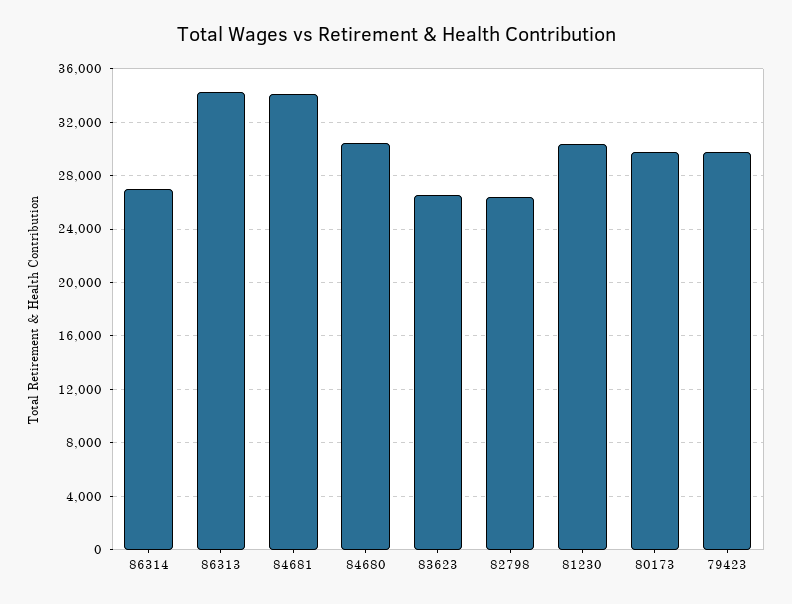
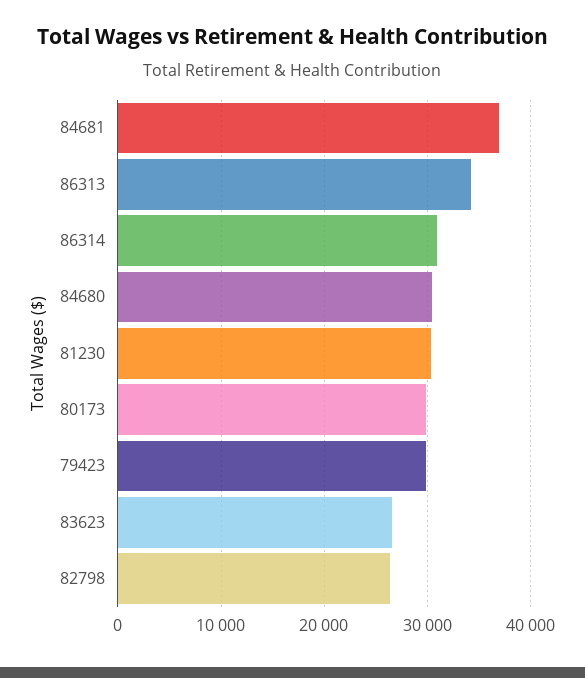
86314: 27000 -> 31000
84681: 34000 -> 37000

